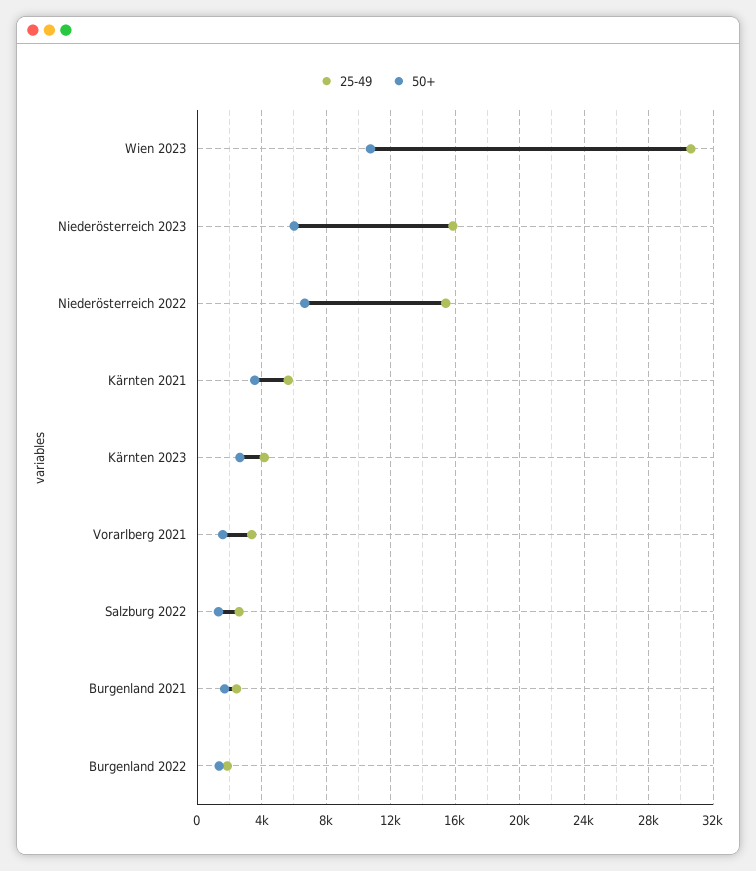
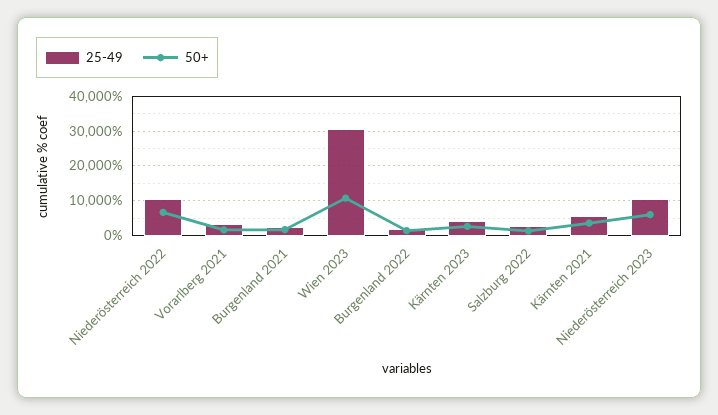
25-49, Niederösterreich 2023: 16000 -> 10000
25-49, Niederösterreich 2022: 15500 -> 10000

